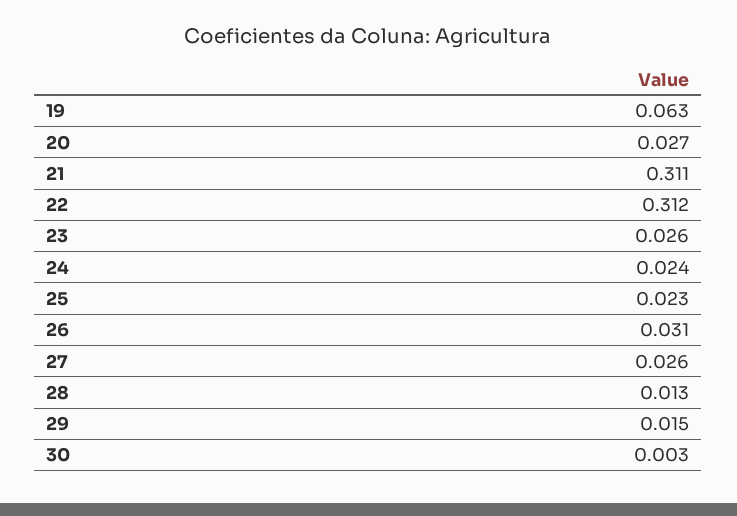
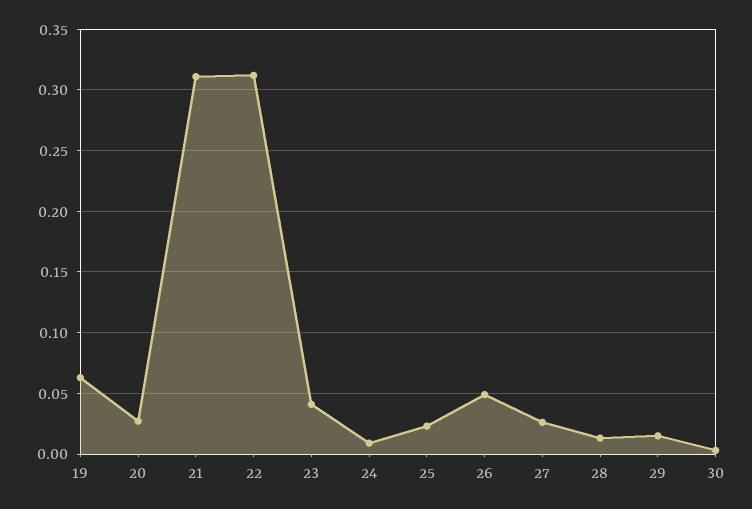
23: 0.026 -> 0.04
24: 0.024 -> 0.01
26: 0.031 -> 0.05

